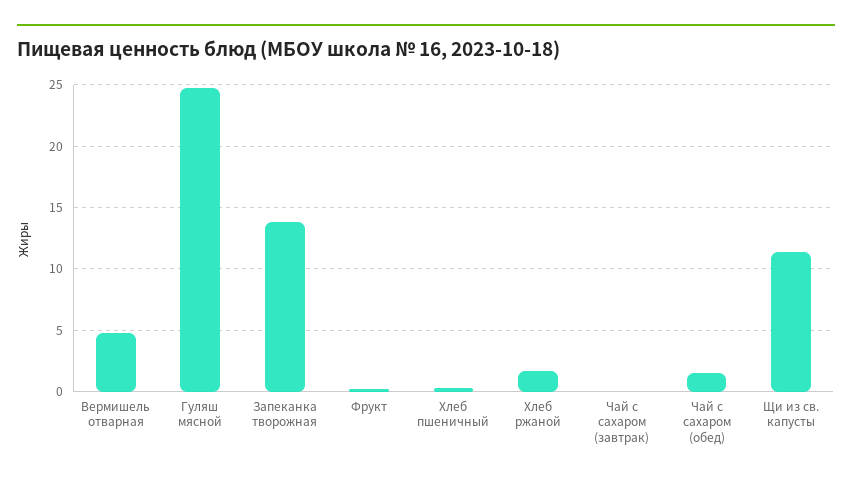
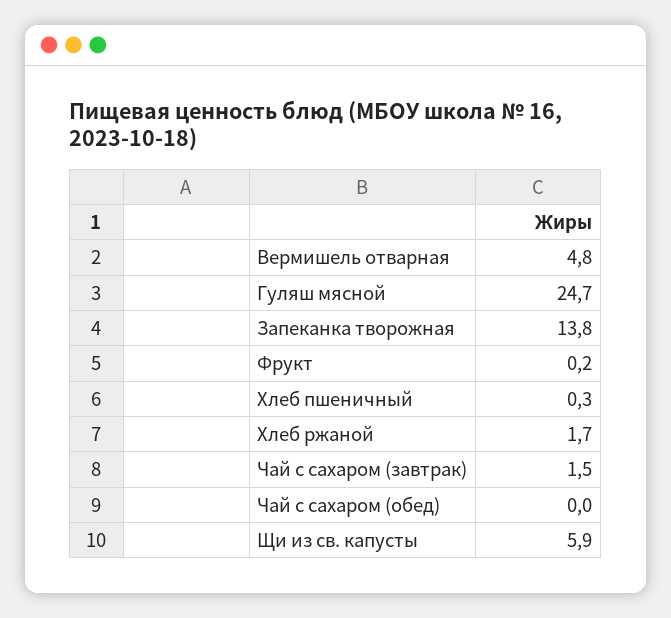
Чай с сахаром (завтрак): 0 -> 1.5
Чай с сахаром (обед): 1.5 -> 0
Щи из св. капусты: 11.5 -> 5.9

